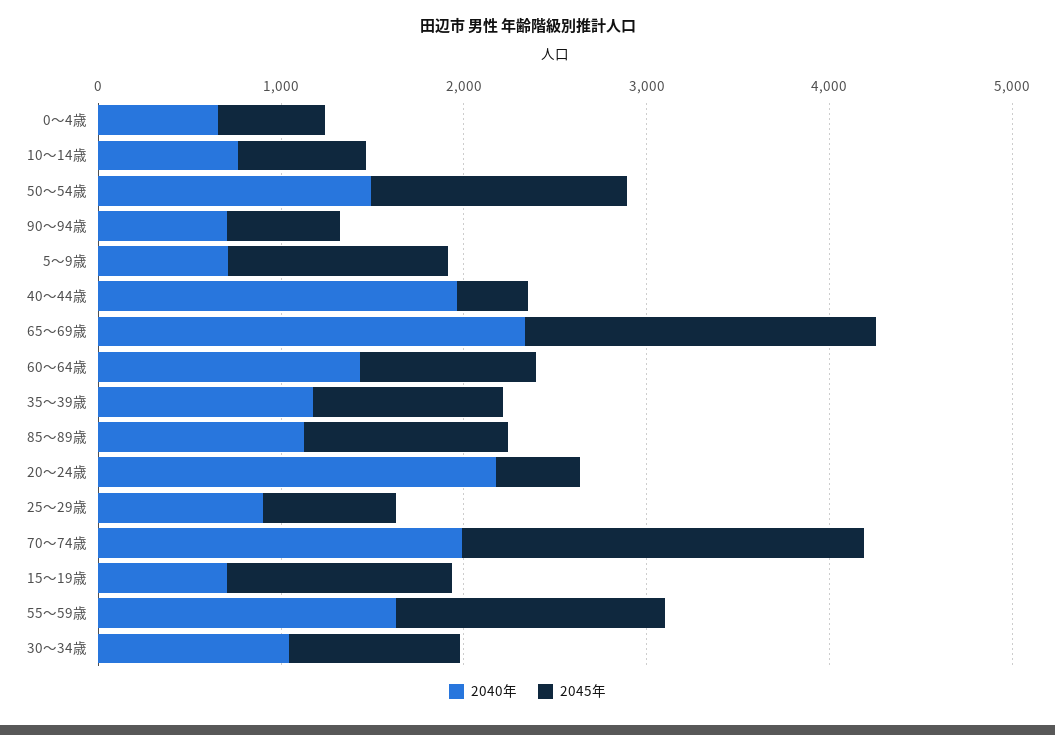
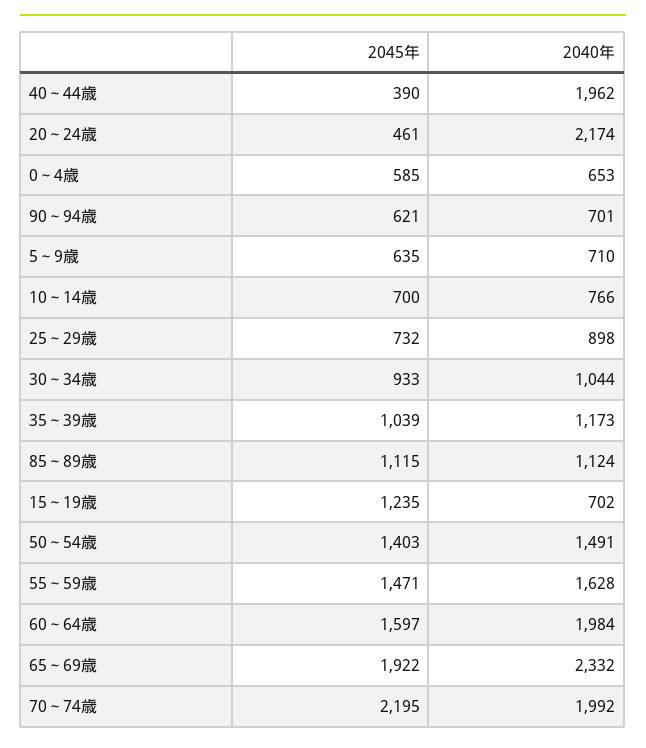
2045年, 5～9歳: 1200 -> 635
2040年, 60～64歳: 1400 -> 1984
2045年, 60～64歳: 1000 -> 1597

